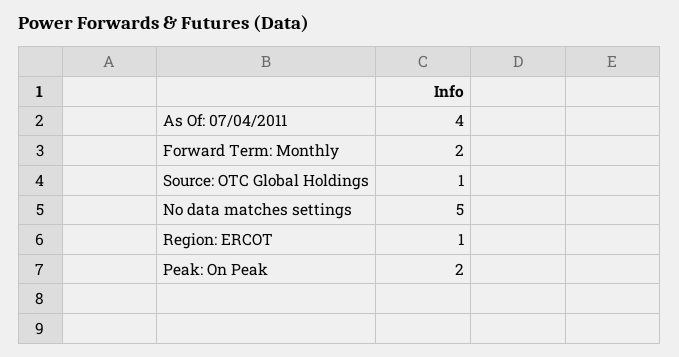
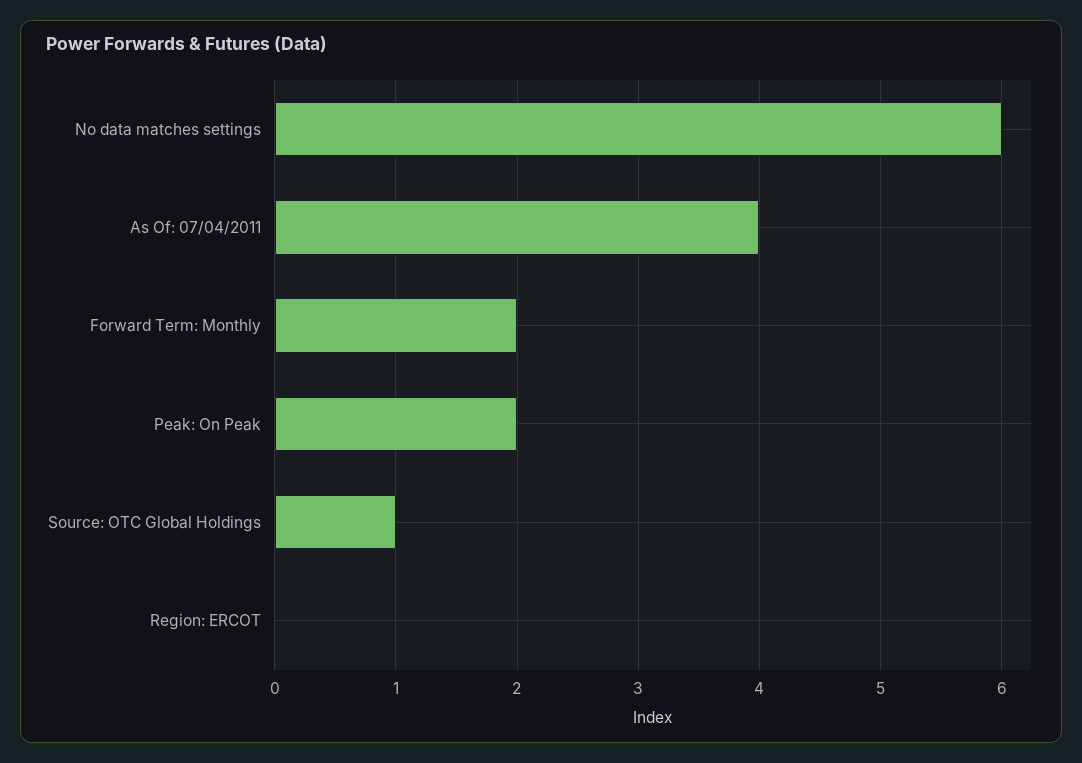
No data matches settings: 5 -> 6
Region: ERCOT: 1 -> 0

